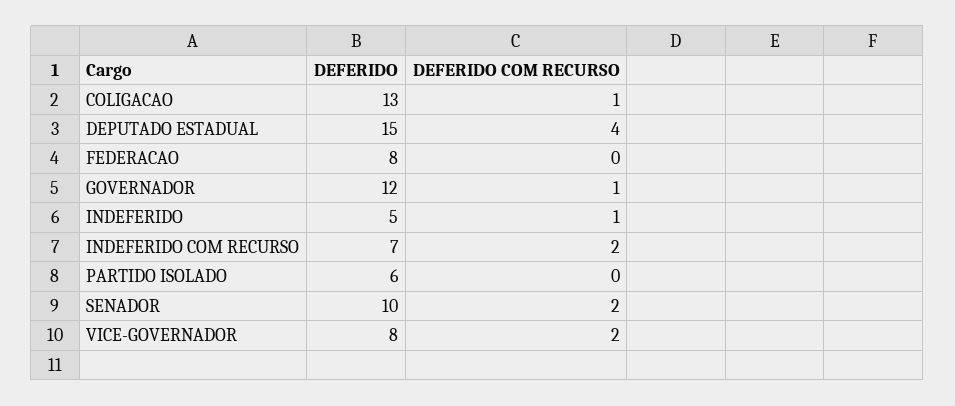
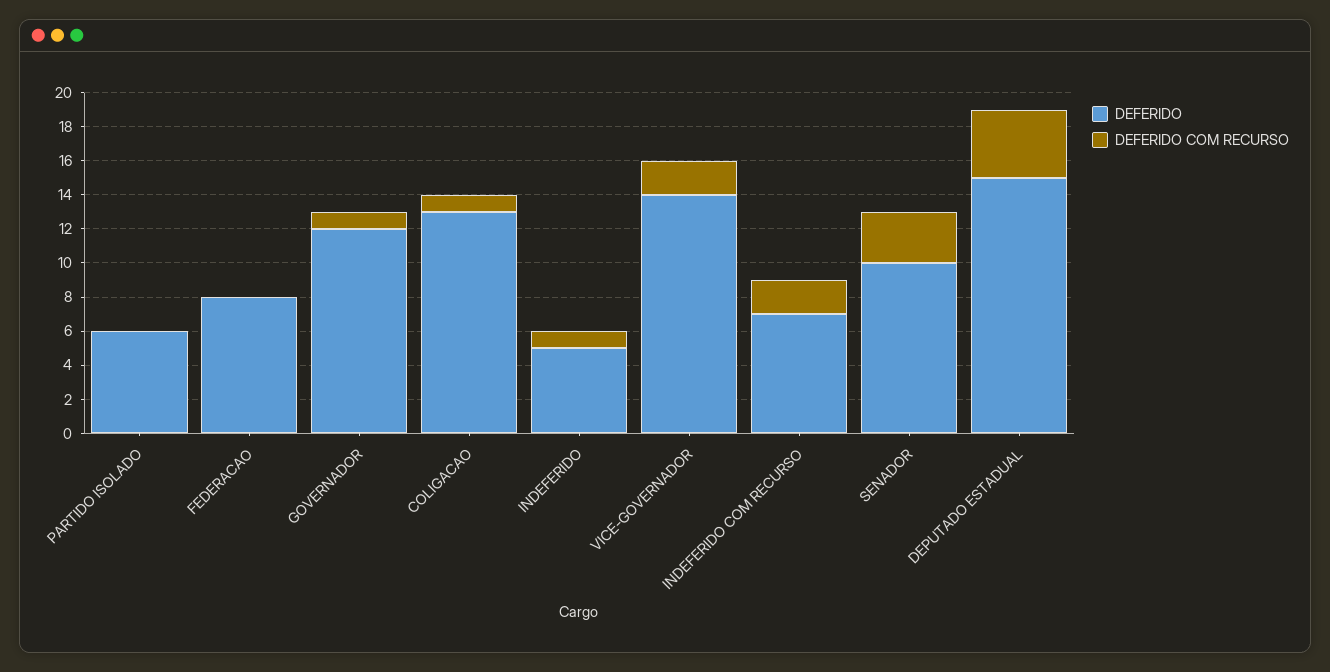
DEFERIDO COM RECURSO, SENADOR: 2 -> 3
DEFERIDO, VICE-GOVERNADOR: 8 -> 14

